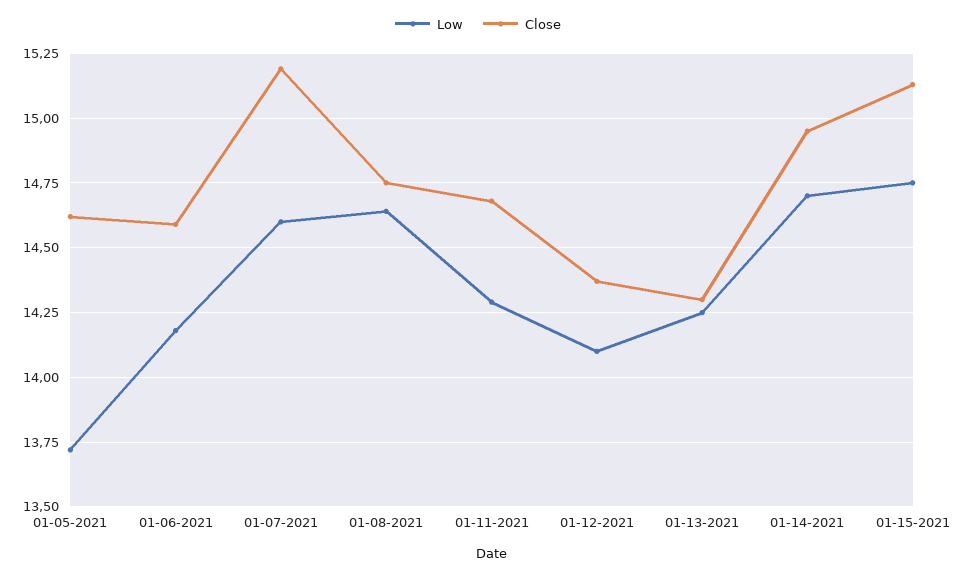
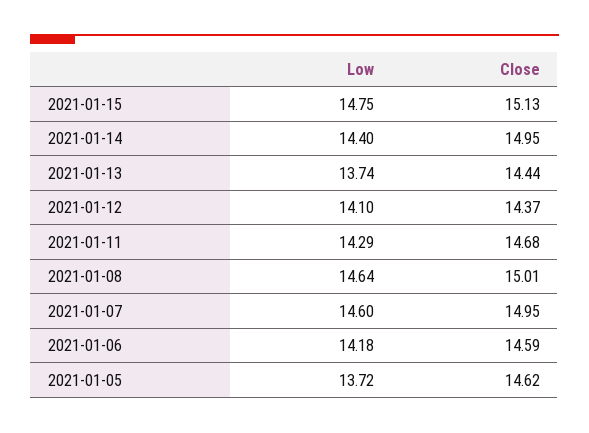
Close, 01-07-2021: 15.2 -> 14.95
Close, 01-08-2021: 14.75 -> 15.01
Low, 01-13-2021: 14.25 -> 13.74
Close, 01-13-2021: 14.3 -> 14.44
Low, 01-14-2021: 14.7 -> 14.4

